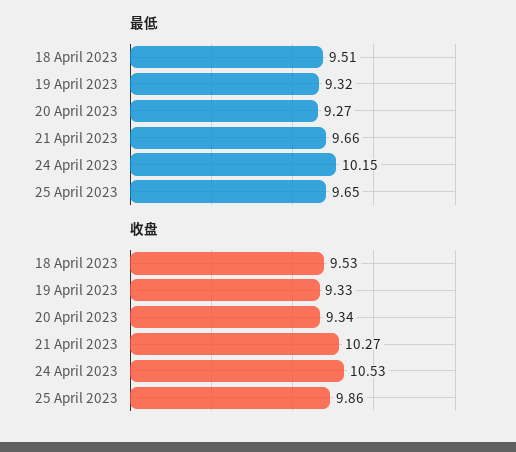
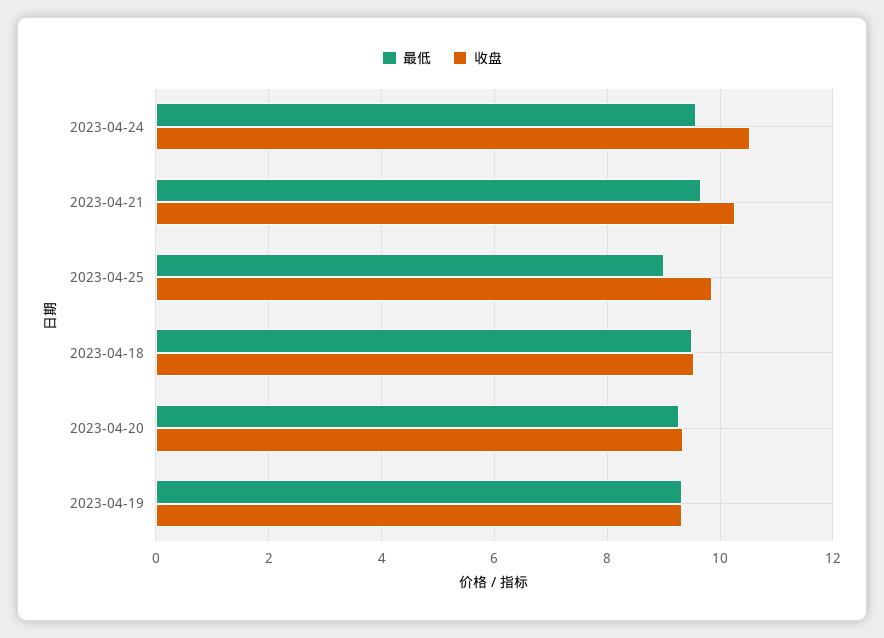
最低, 24 April 2023: 10.15 -> 9.6
最低, 25 April 2023: 9.65 -> 9

